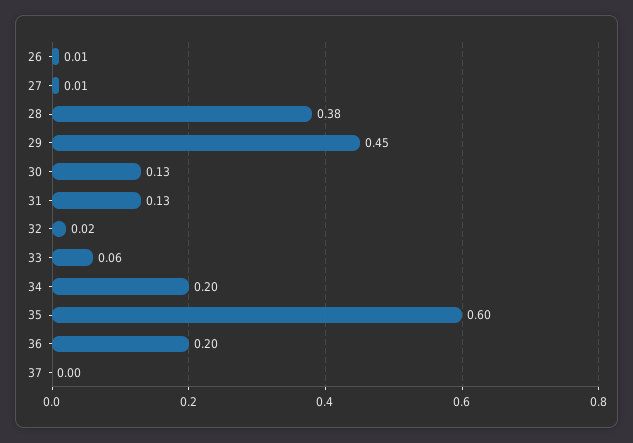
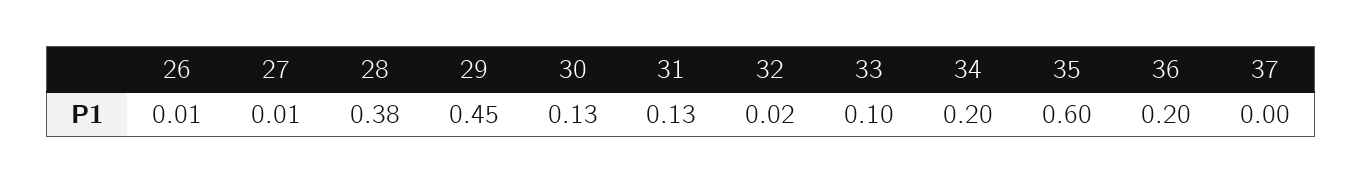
33: 0.06 -> 0.1

